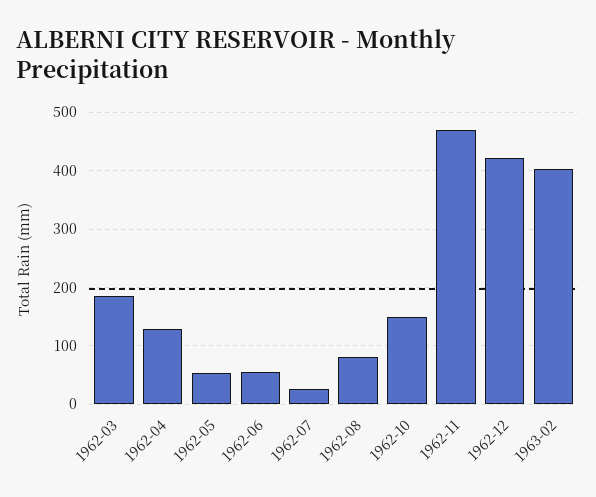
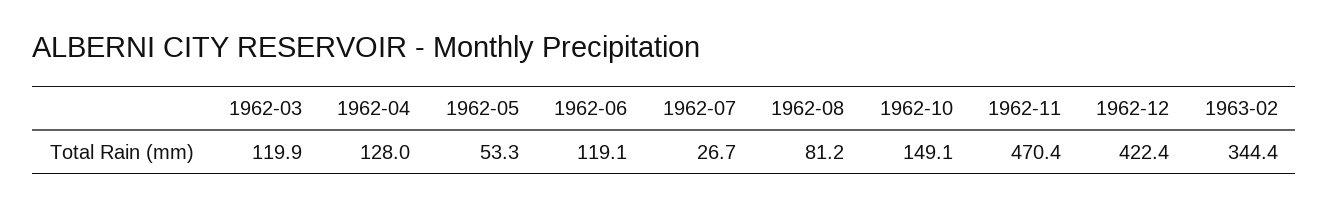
1962-03: 180 -> 119.9
1962-06: 60 -> 119.1
1963-02: 400 -> 344.4

